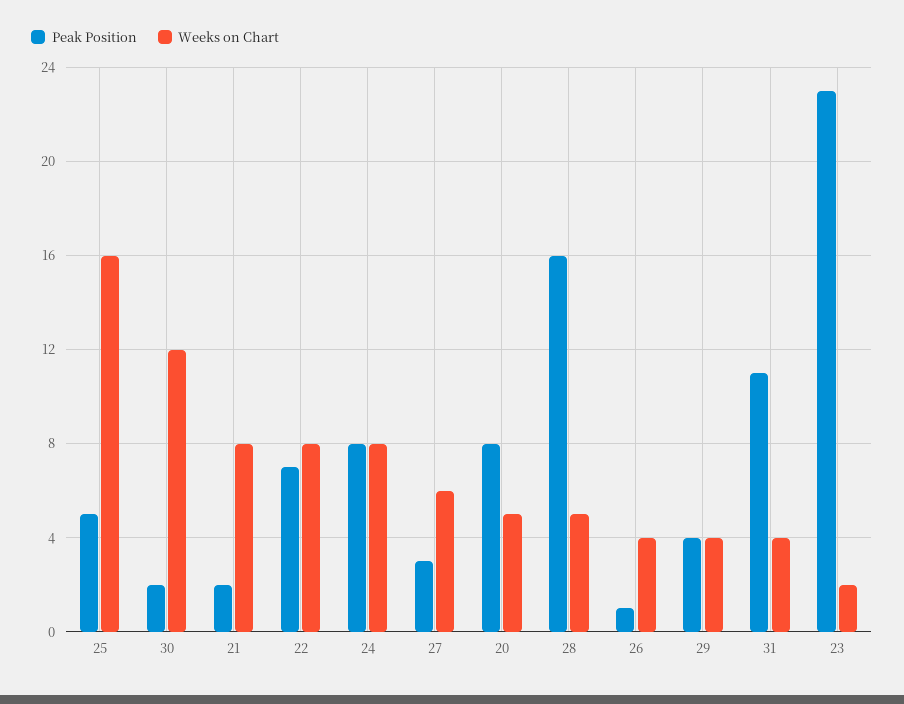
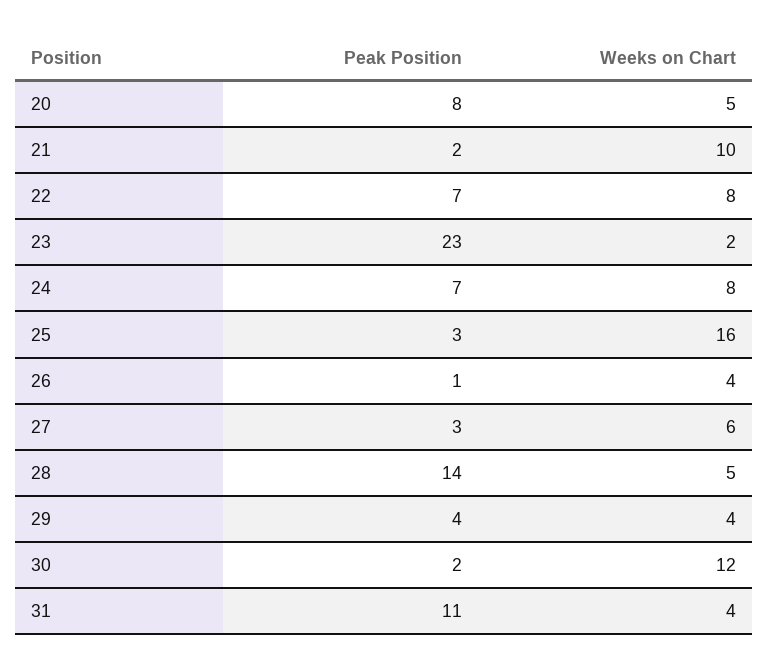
Peak Position, 25: 5 -> 3
Weeks on Chart, 21: 8 -> 10
Peak Position, 24: 8 -> 7
Peak Position, 28: 16 -> 14

